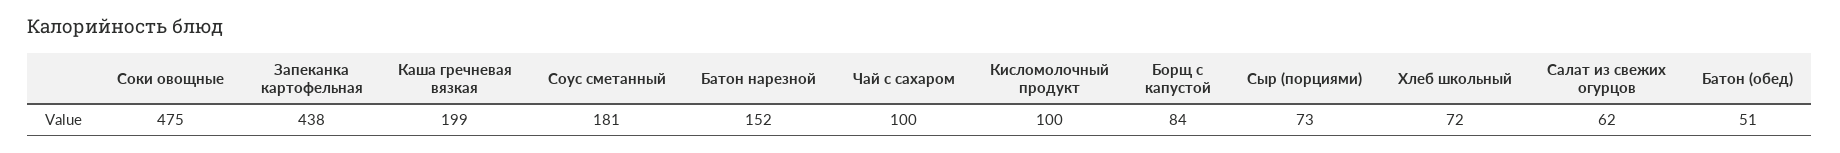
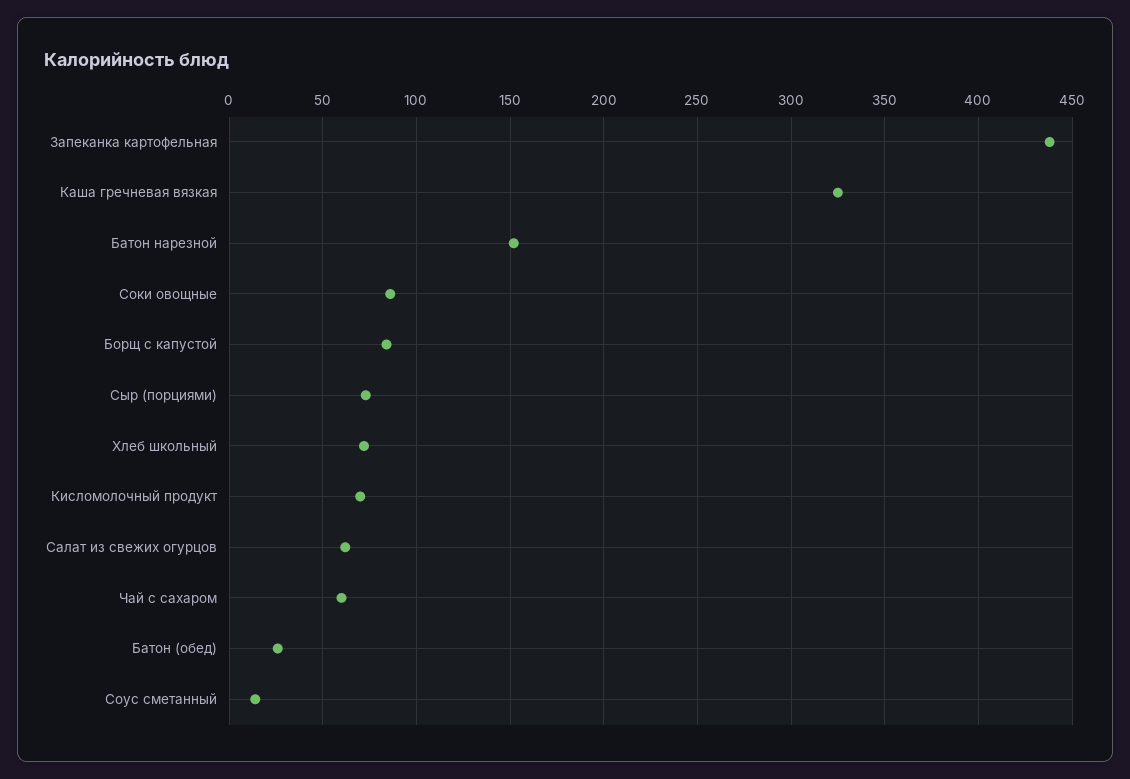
Соки овощные: 475 -> 85
Каша гречневая вязкая: 199 -> 325
Соус сметанный: 181 -> 15
Чай с сахаром: 100 -> 60
Кисломолочный продукт: 100 -> 70
Батон (обед): 51 -> 25

